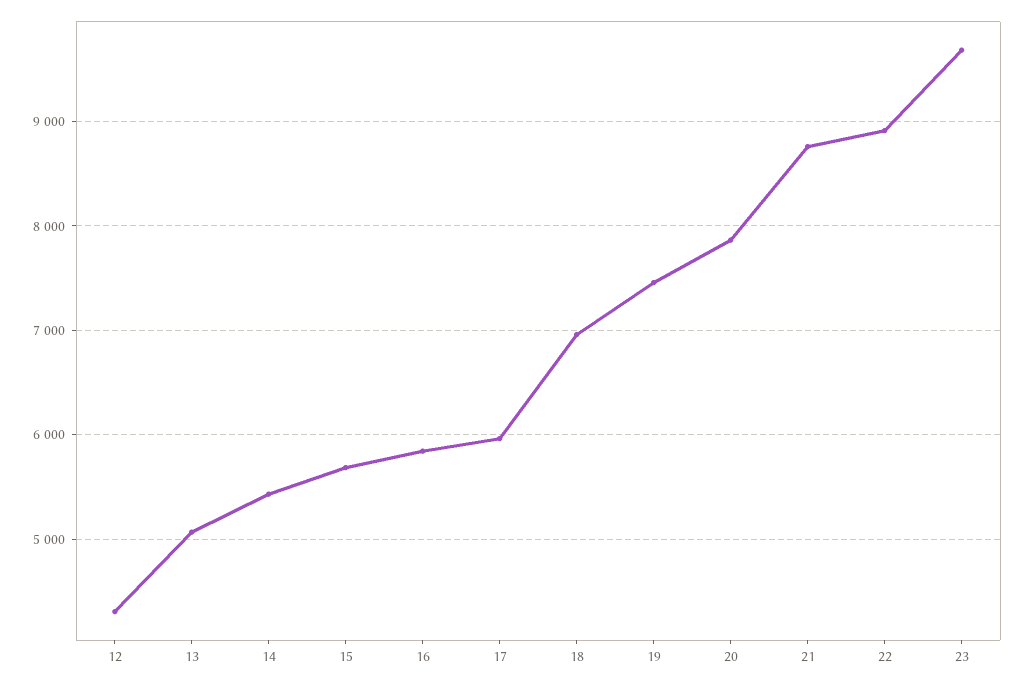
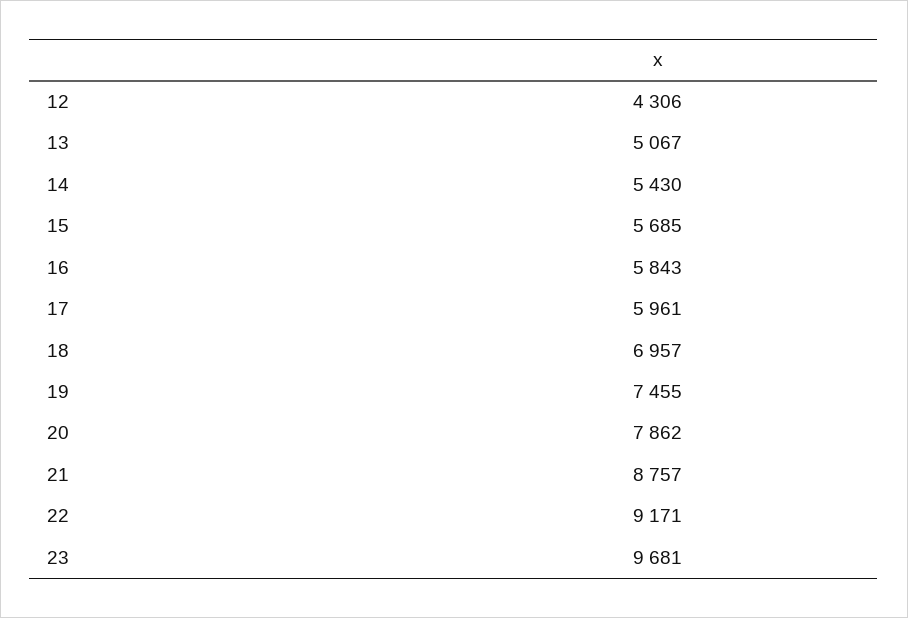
22: 8900 -> 9171

